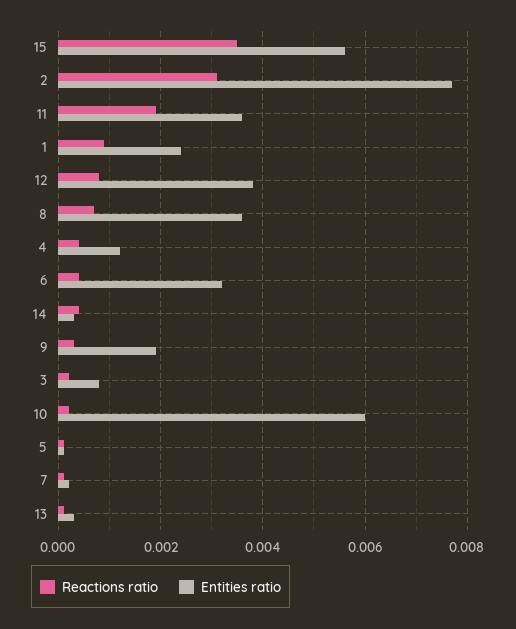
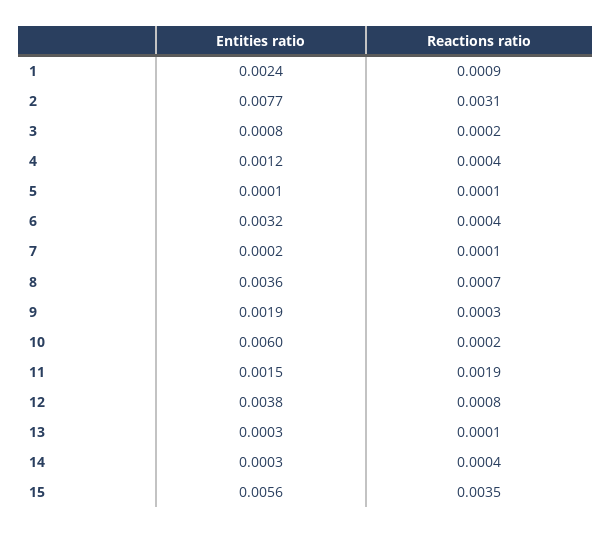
Entities ratio, 11: 0.0035 -> 0.0015

